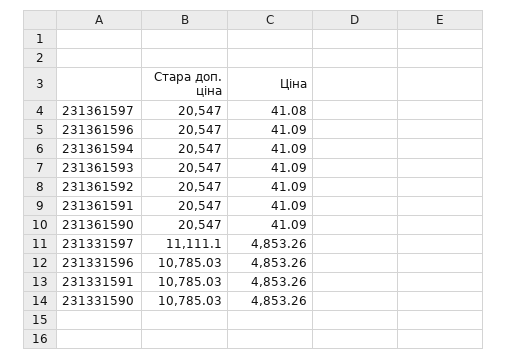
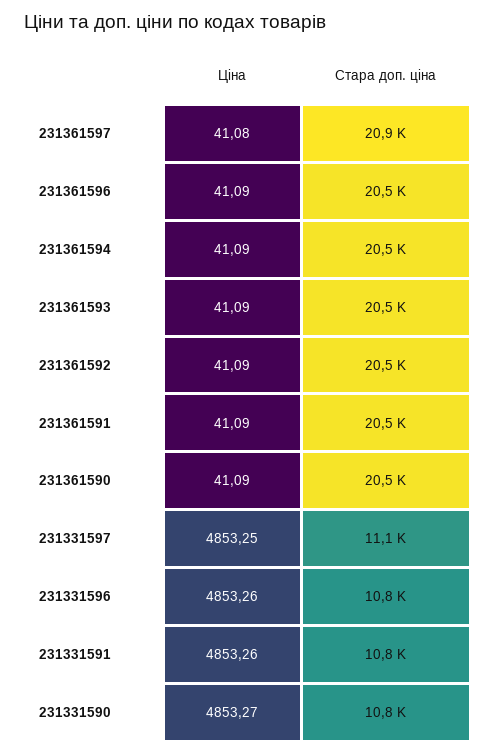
Стара доп. ціна, 231361597: 20547 -> 20900
Ціна, 231331597: 4853.26 -> 4853.25
Ціна, 231331590: 4853.26 -> 4853.27

